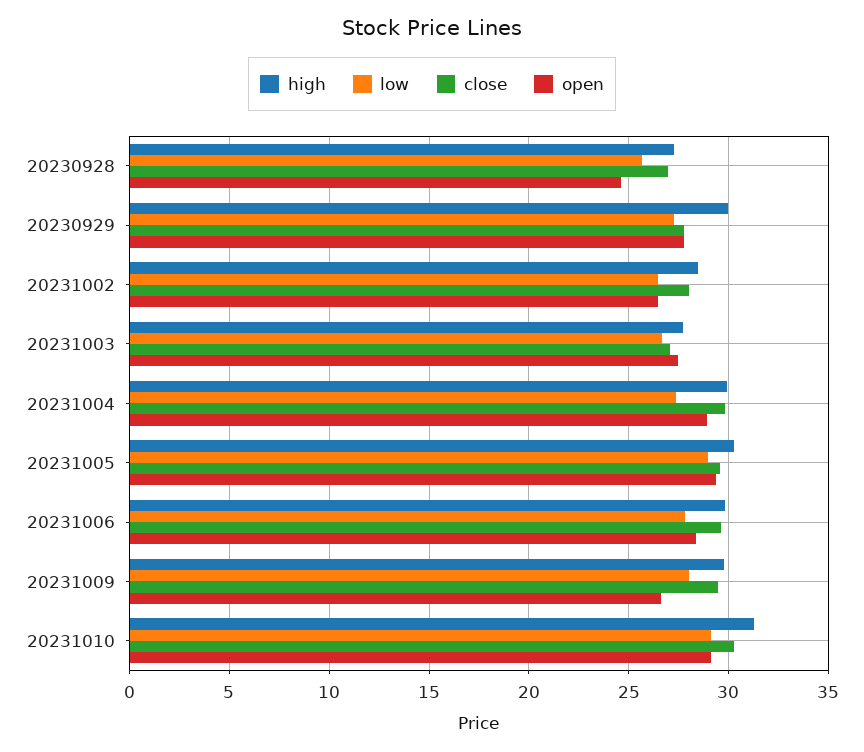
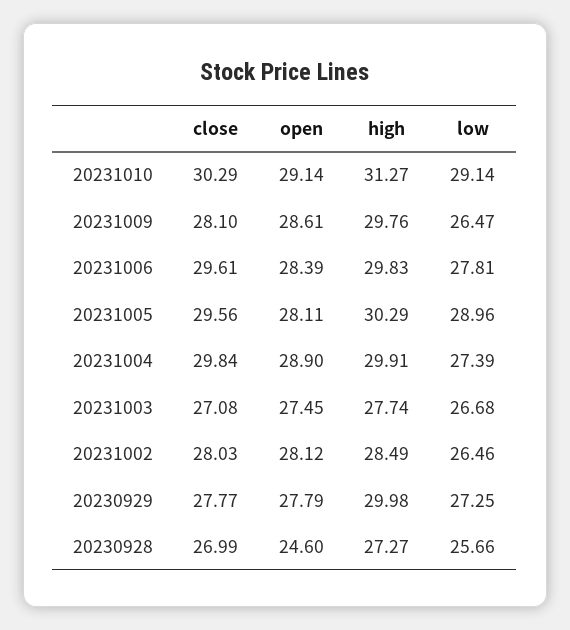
open, 20231002: 26.5 -> 28.12
open, 20231005: 29.5 -> 28.11
low, 20231009: 28 -> 26.47
close, 20231009: 29.5 -> 28.1
open, 20231009: 26.5 -> 28.61

